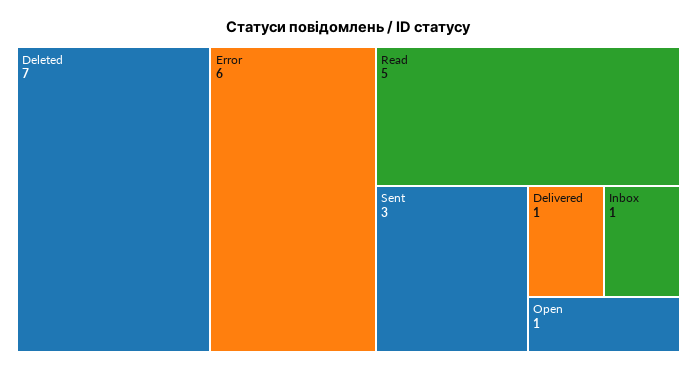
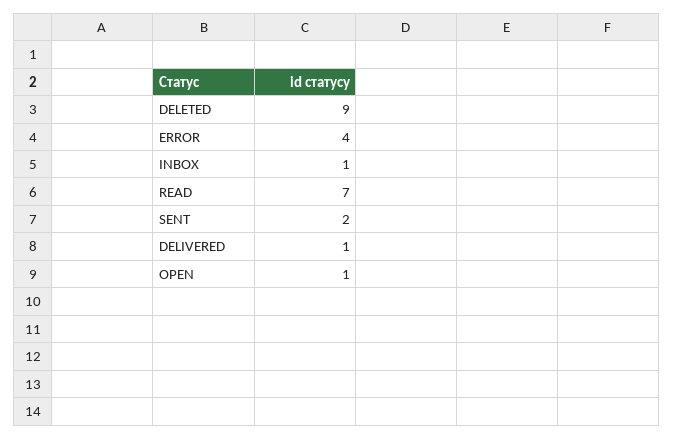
Deleted: 7 -> 9
Error: 6 -> 4
Read: 5 -> 7
Sent: 3 -> 2

